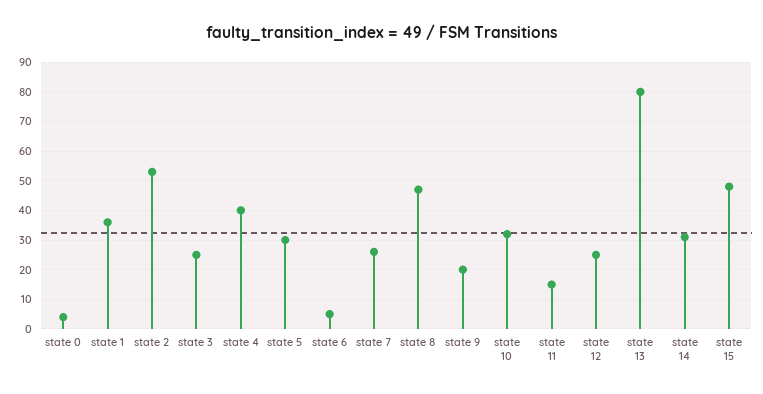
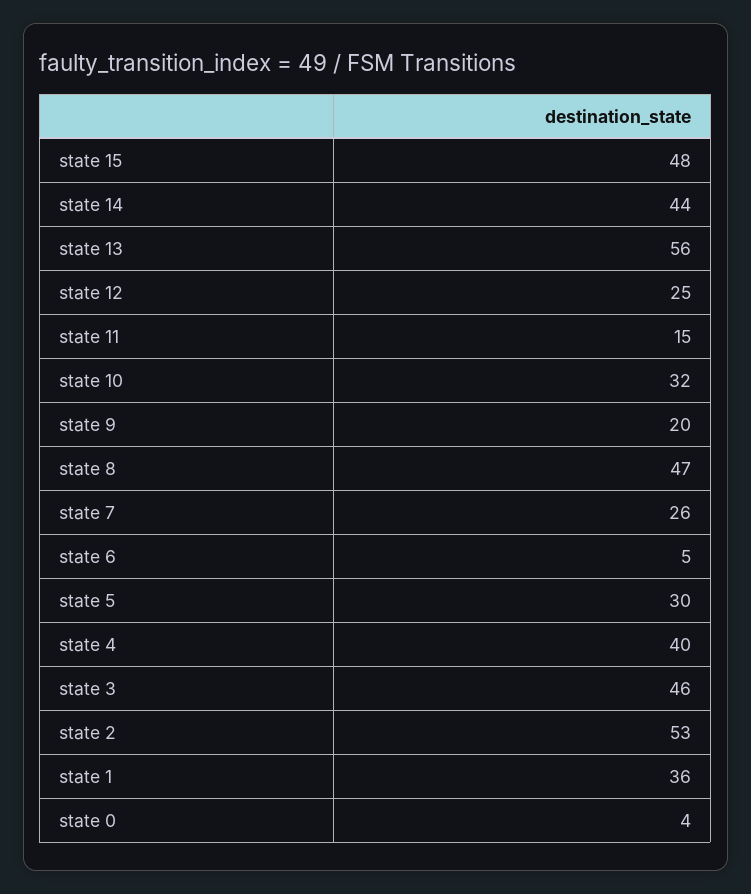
state 3: 25 -> 46
state 13: 80 -> 56
state 14: 30 -> 44

